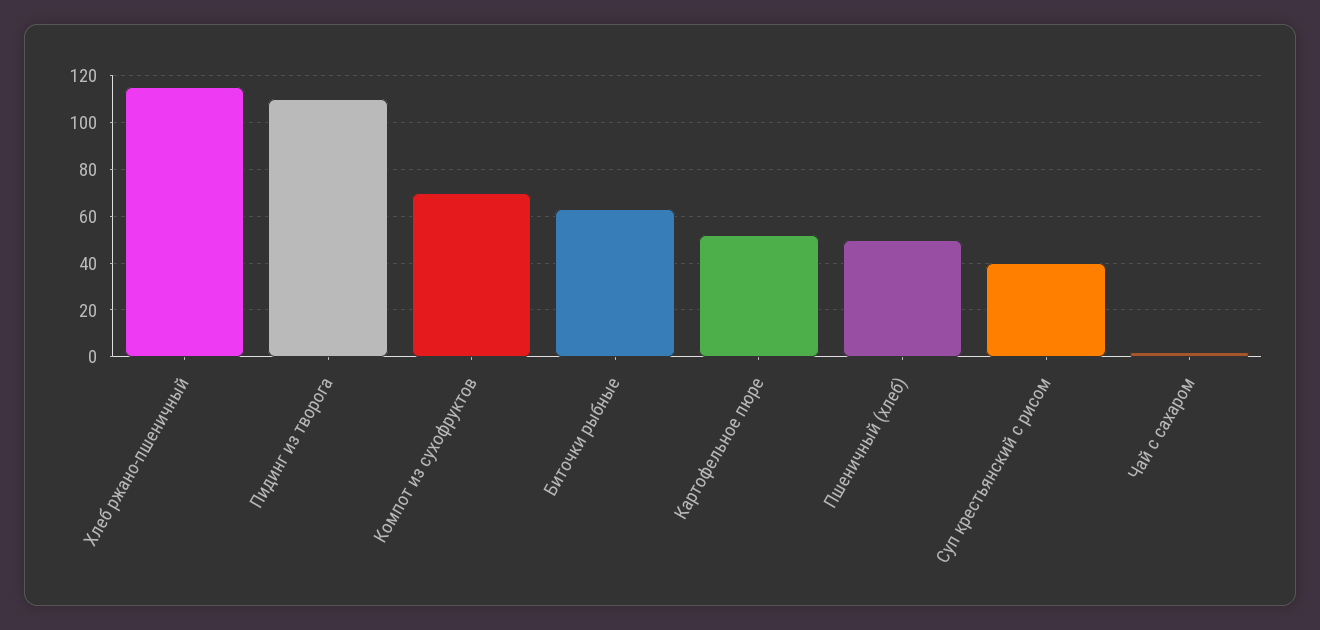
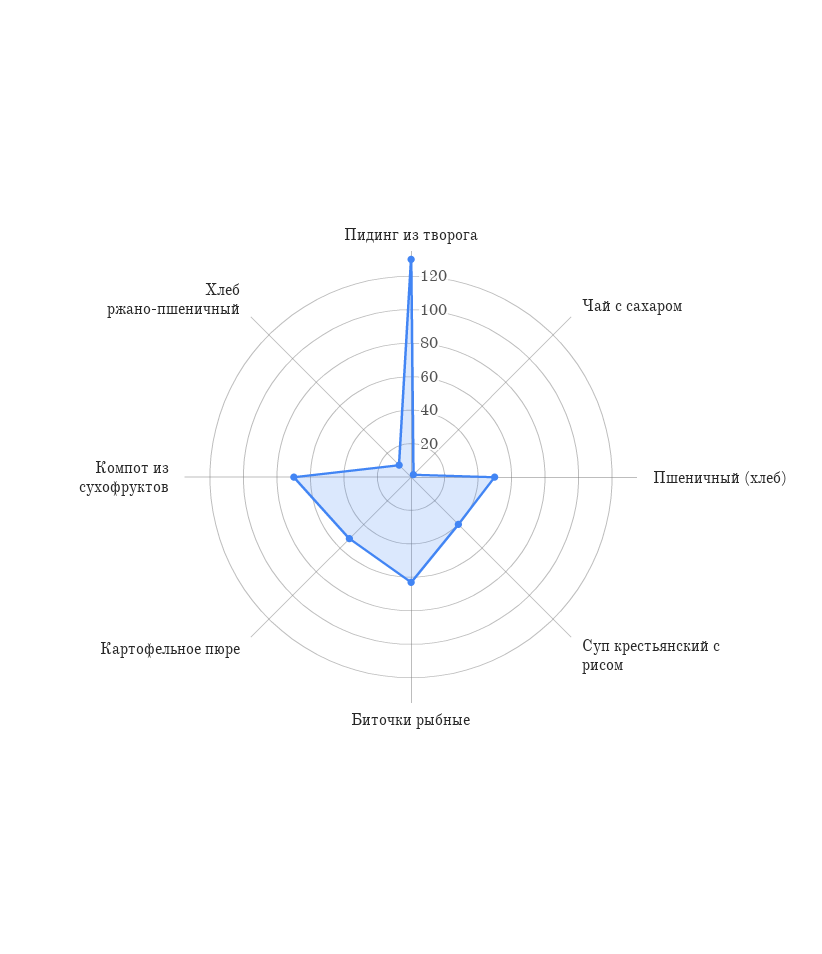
Хлеб ржано-пшеничный: 115 -> 10
Пидинг из творога: 110 -> 130

